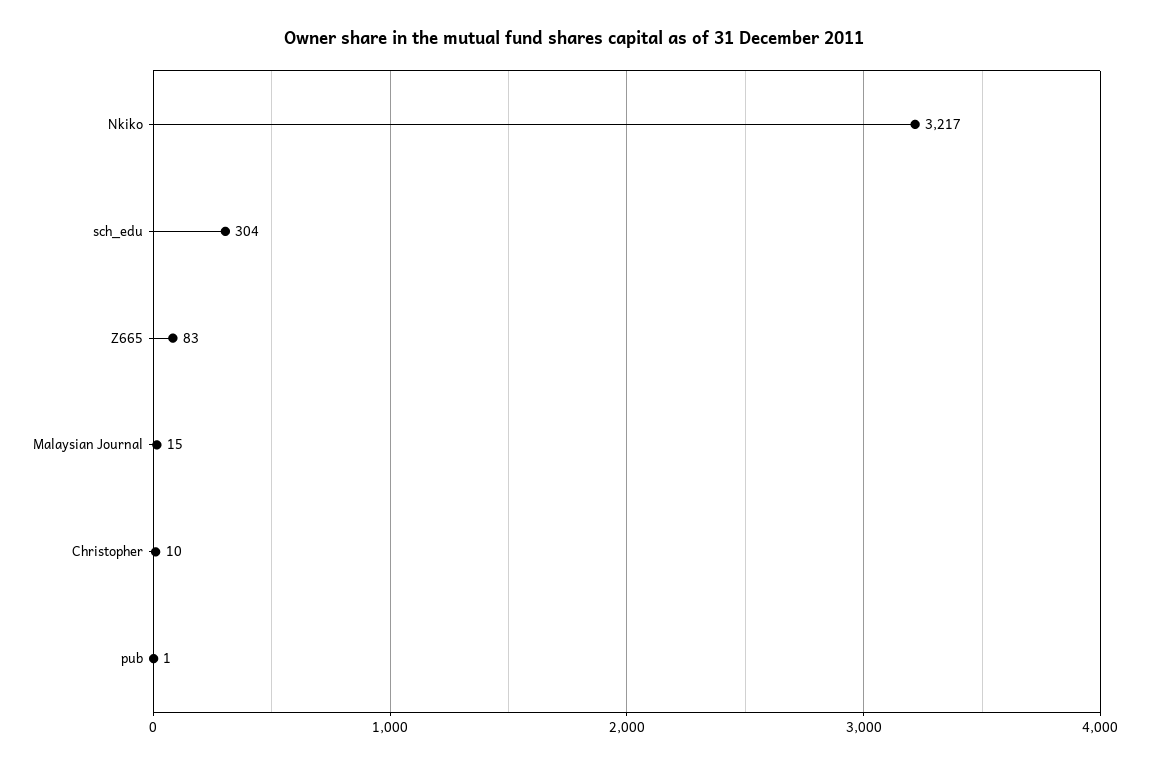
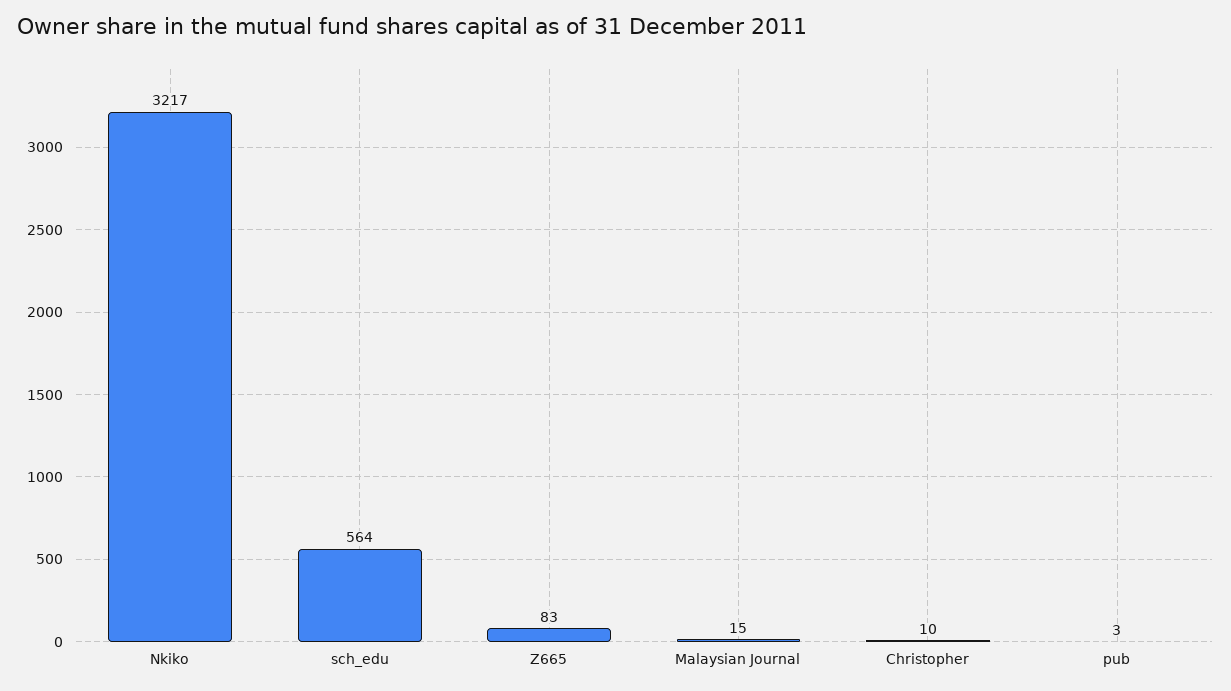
sch_edu: 304 -> 564
pub: 1 -> 3

